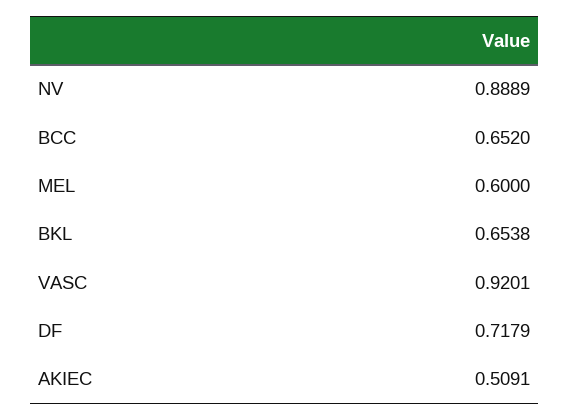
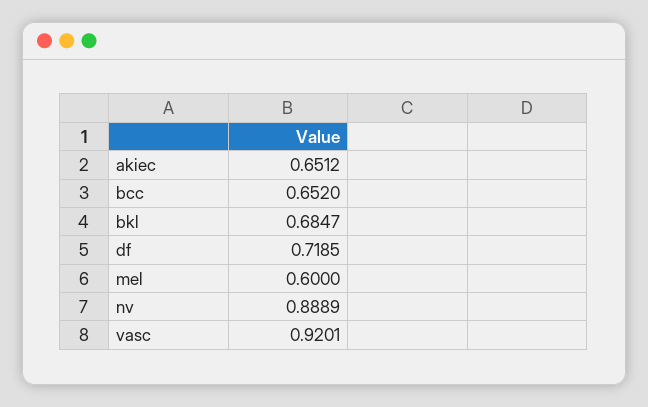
BKL: 0.6538 -> 0.6847
DF: 0.7179 -> 0.7185
AKIEC: 0.5091 -> 0.6512

